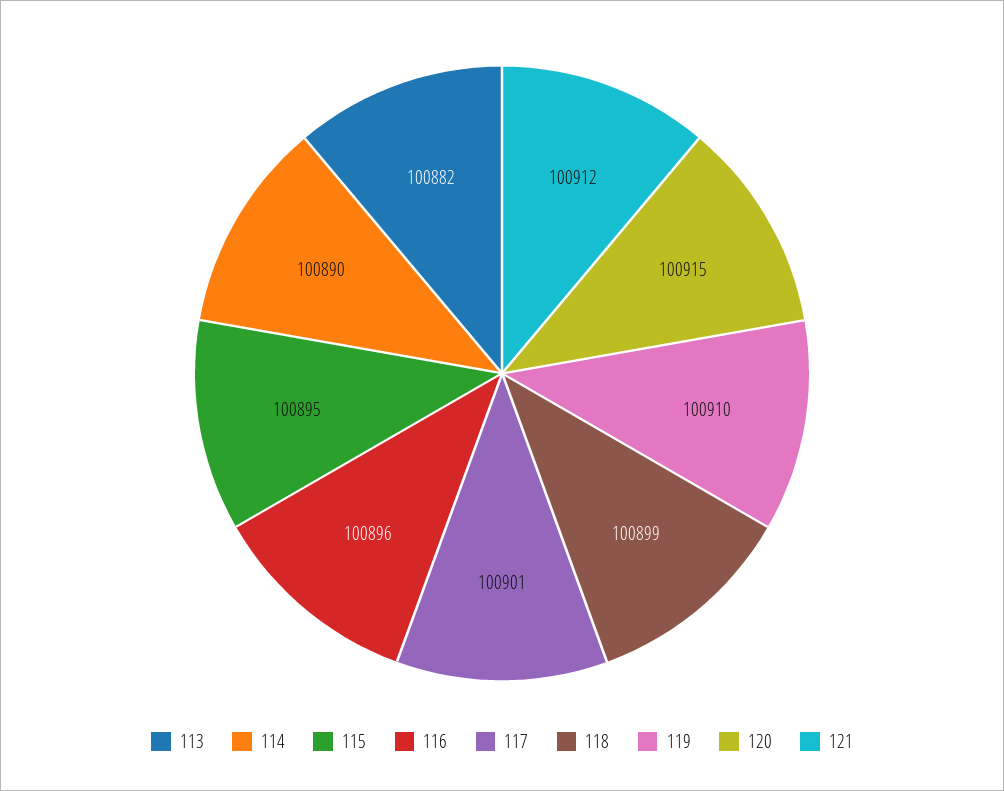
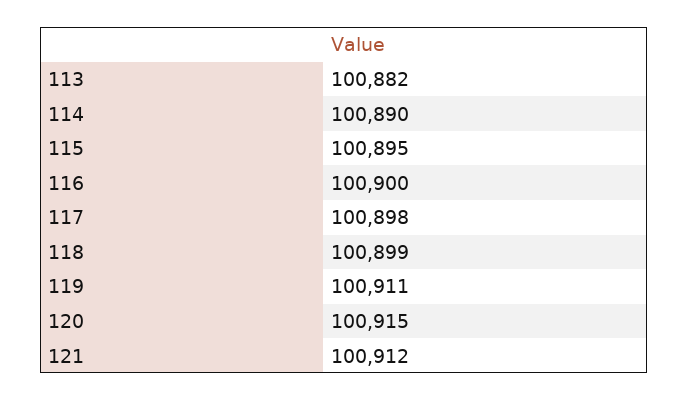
116: 100896 -> 100900
117: 100901 -> 100898
119: 100910 -> 100911

